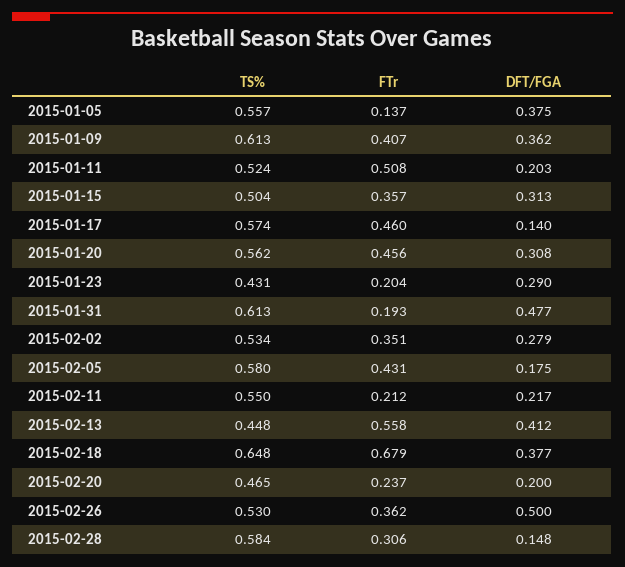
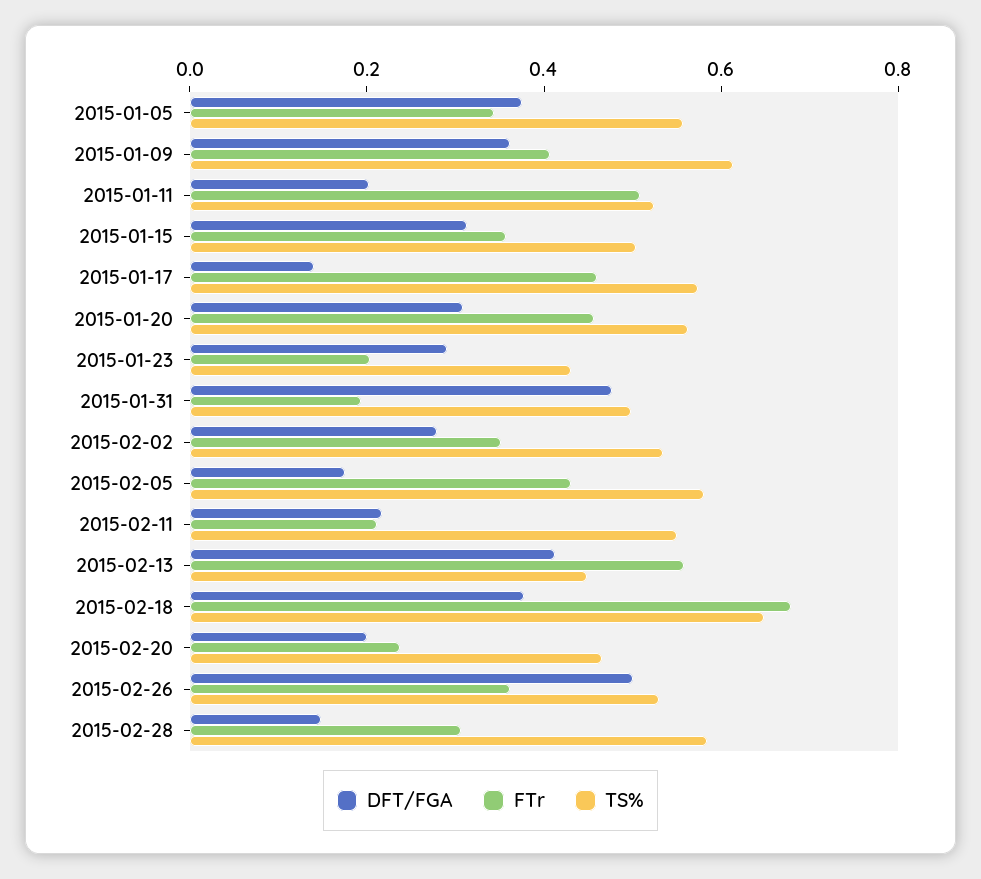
FTr, 2015-01-05: 0.137 -> 0.35
TS%, 2015-01-31: 0.613 -> 0.5

